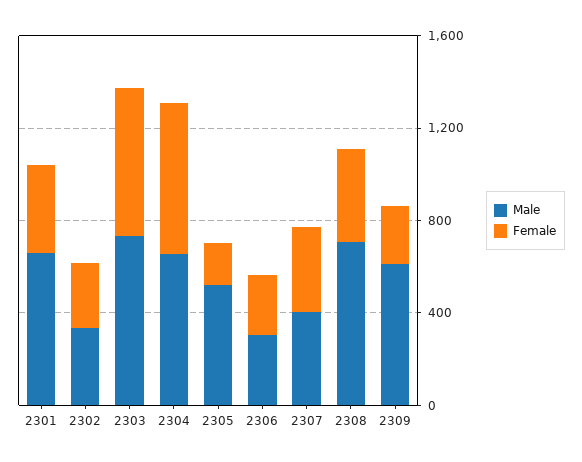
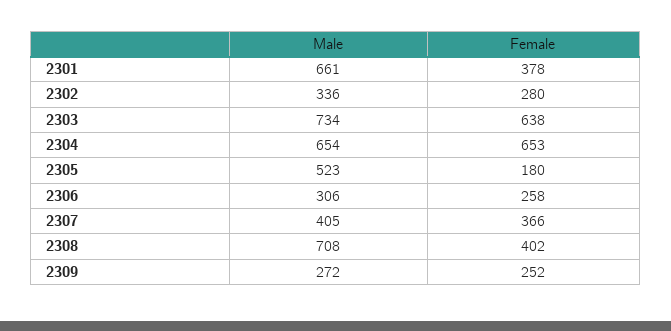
Male, 2309: 600 -> 272

